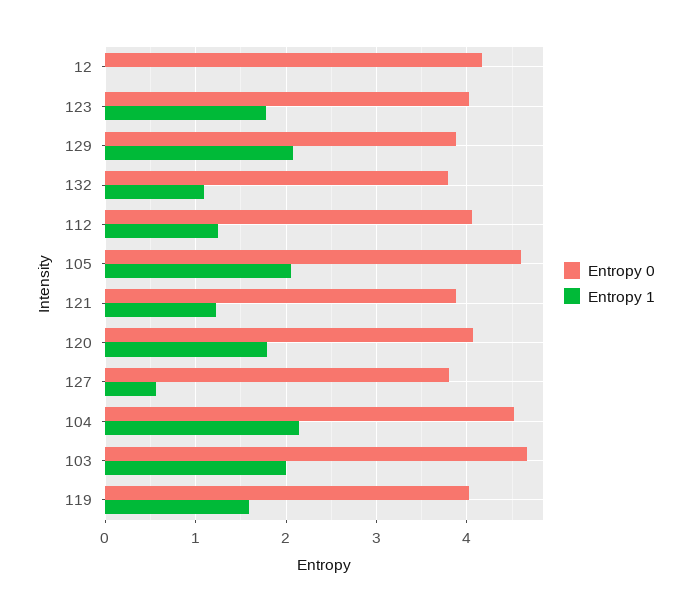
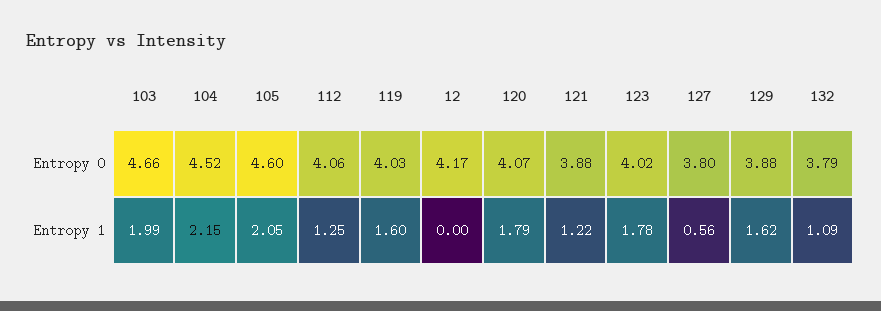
Entropy 1, 129: 2.1 -> 1.62

